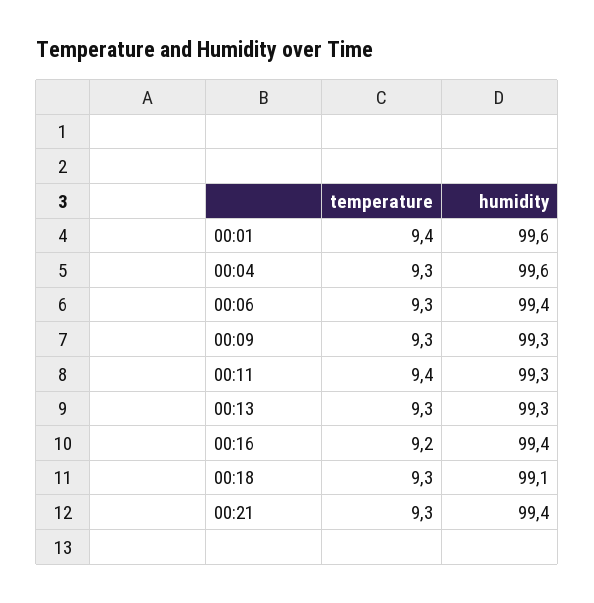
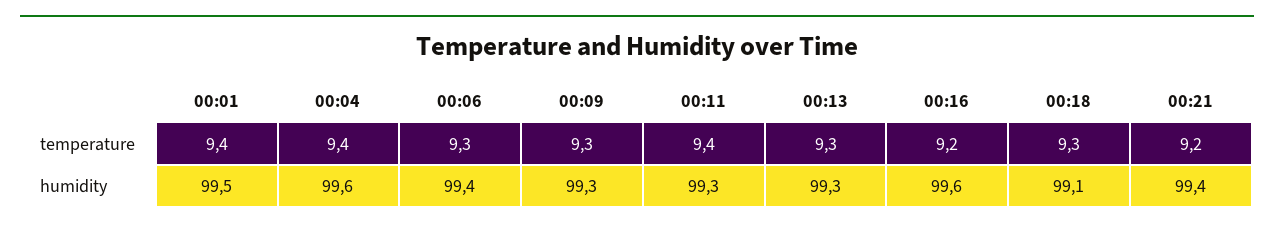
humidity, 00:01: 99.6 -> 99.5
temperature, 00:04: 9.3 -> 9.4
humidity, 00:16: 99.4 -> 99.6
temperature, 00:21: 9.3 -> 9.2

